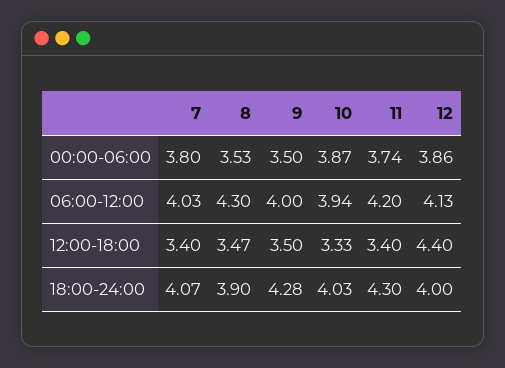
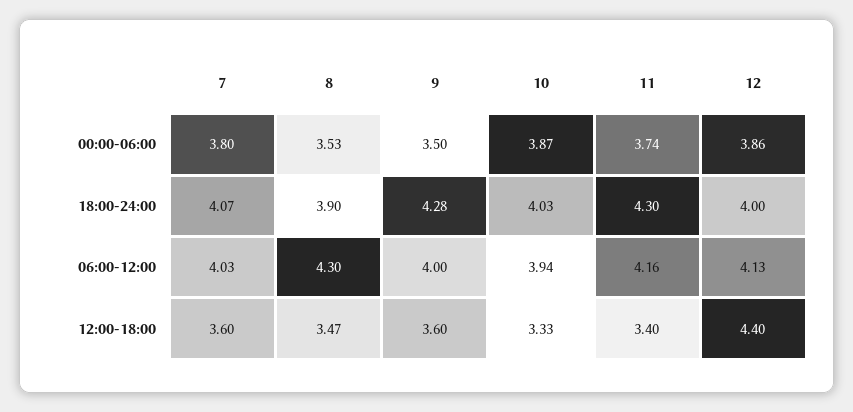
11, 06:00-12:00: 4.2 -> 4.16
7, 12:00-18:00: 3.4 -> 3.6
9, 12:00-18:00: 3.5 -> 3.6

